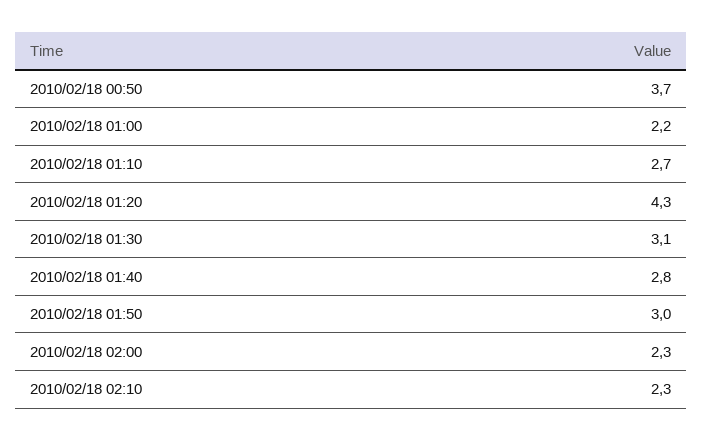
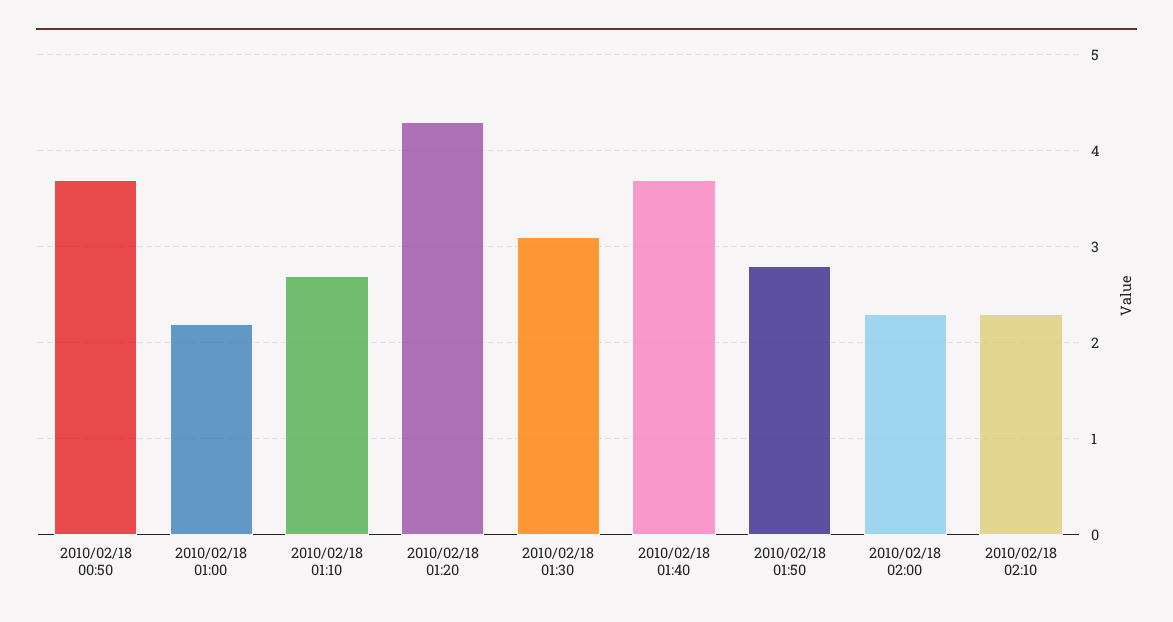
2010/02/18 01:40: 2.8 -> 3.7
2010/02/18 01:50: 3 -> 2.8

